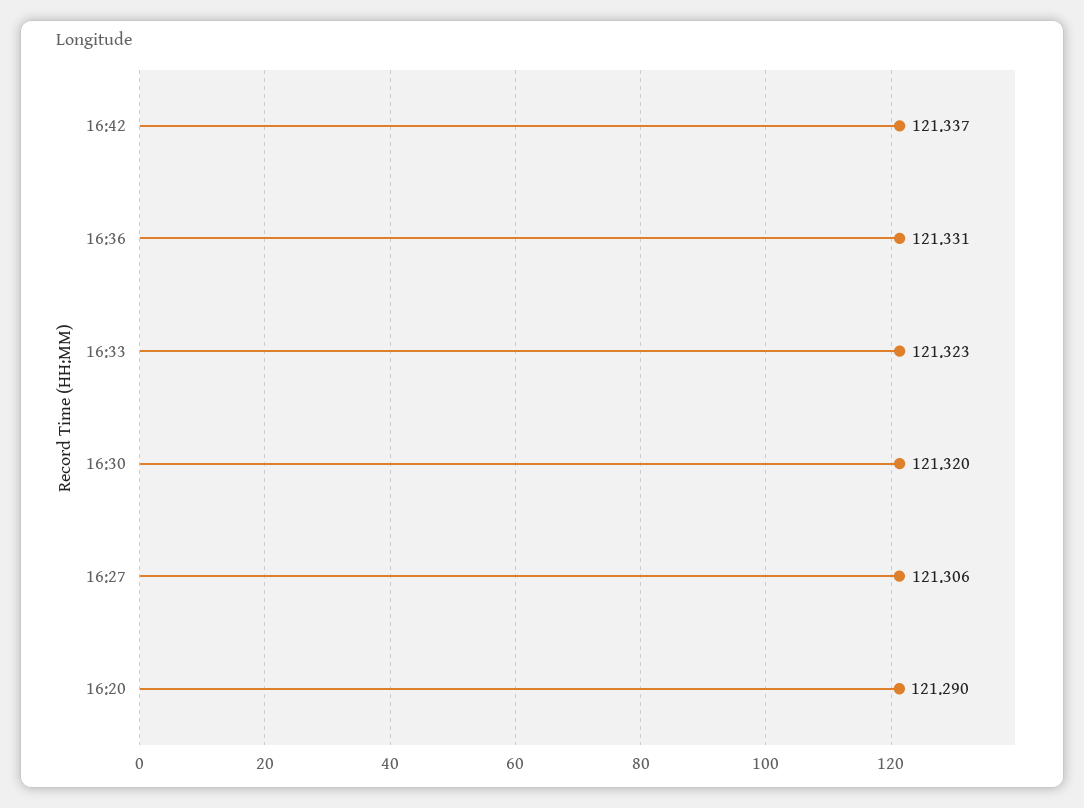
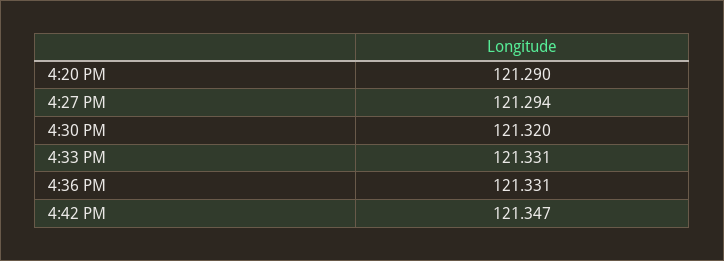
16:42: 121.337 -> 121.347
16:33: 121.323 -> 121.331
16:27: 121.306 -> 121.294

